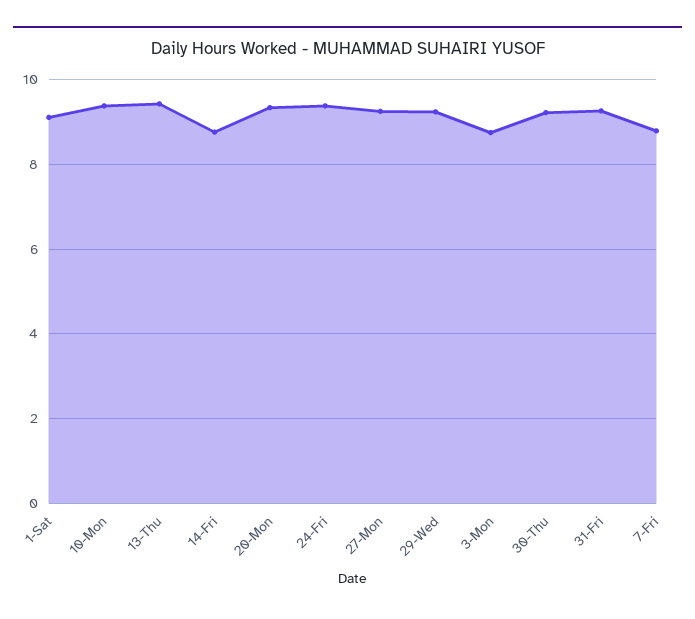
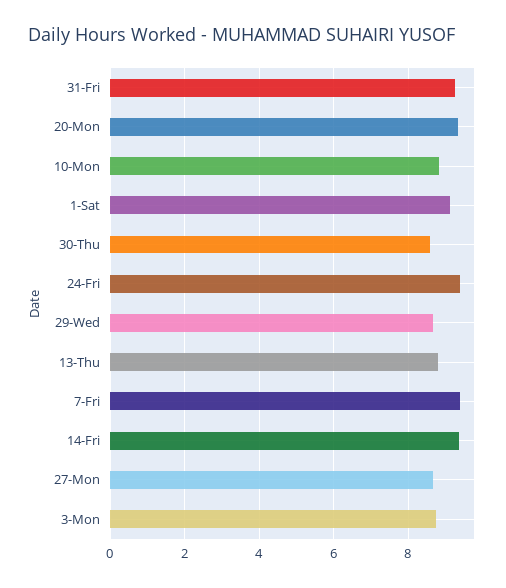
10-Mon: 9.4 -> 8.8
13-Thu: 9.4 -> 8.8
14-Fri: 8.8 -> 9.4
27-Mon: 9.2 -> 8.6
29-Wed: 9.2 -> 8.6
30-Thu: 9.2 -> 8.6
7-Fri: 8.8 -> 9.4

